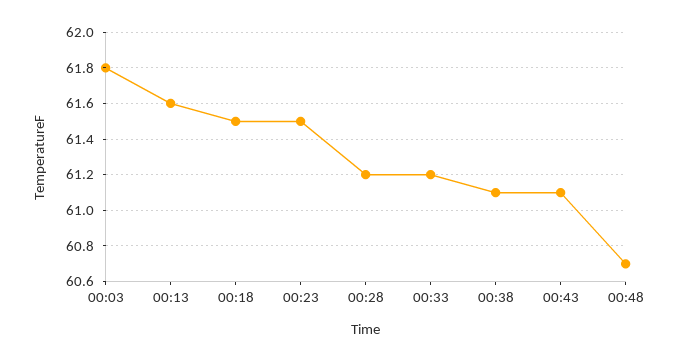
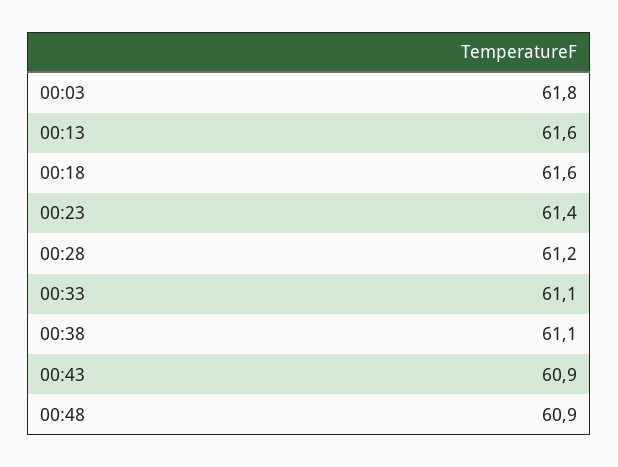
00:18: 61.5 -> 61.6
00:23: 61.5 -> 61.4
00:33: 61.2 -> 61.1
00:43: 61.1 -> 60.9
00:48: 60.7 -> 60.9

